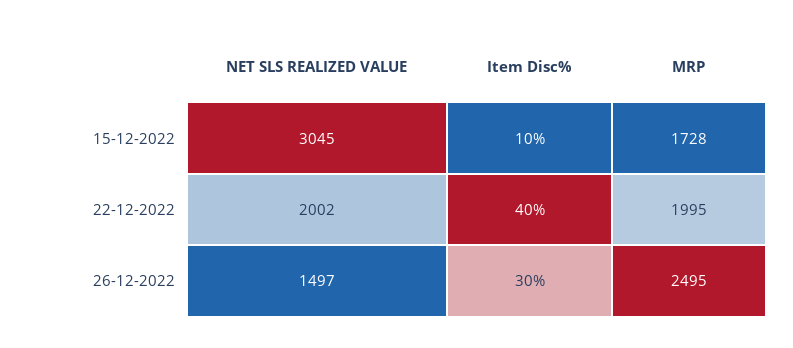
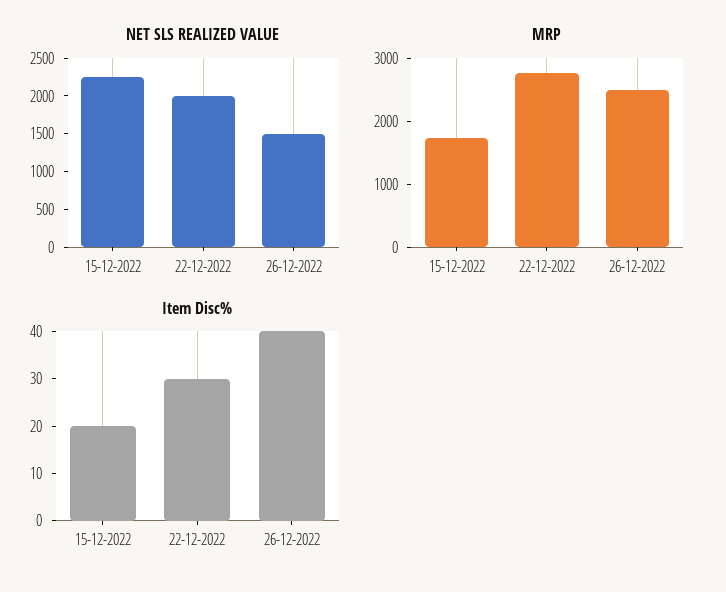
NET SLS REALIZED VALUE, 15-12-2022: 3045 -> 2250
Item Disc%, 15-12-2022: 10 -> 20
Item Disc%, 22-12-2022: 40 -> 30
MRP, 22-12-2022: 1995 -> 2800
Item Disc%, 26-12-2022: 30 -> 40

